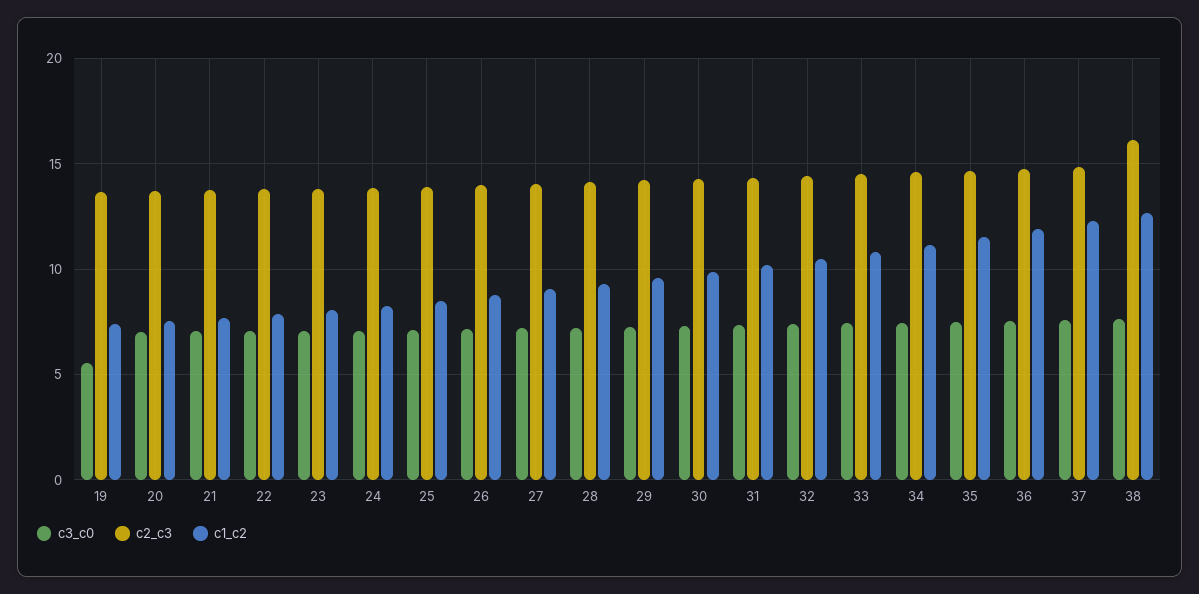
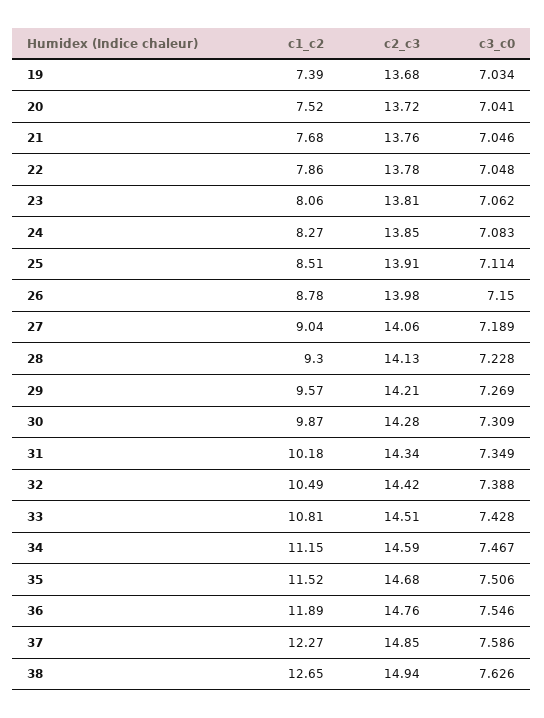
c3_c0, 19: 5.5 -> 7.034
c2_c3, 38: 16 -> 14.94

